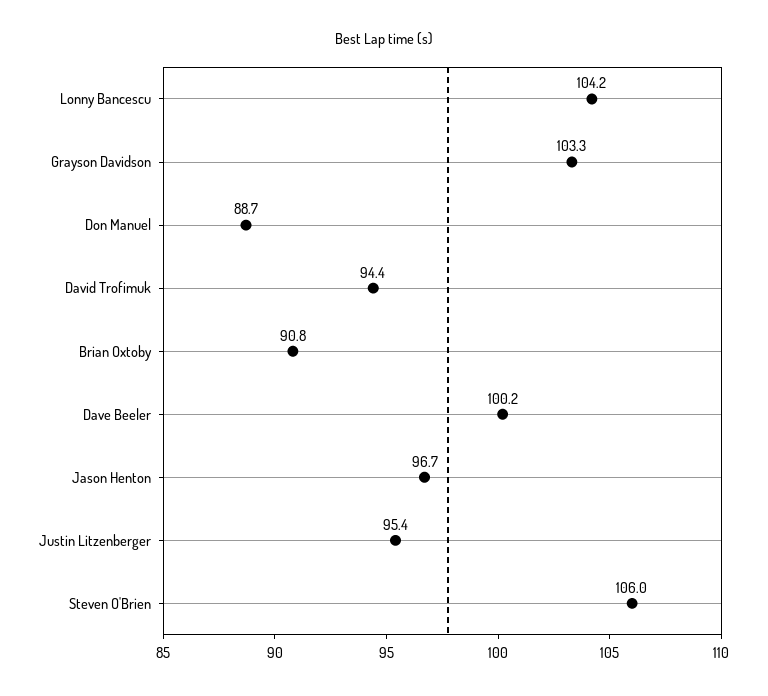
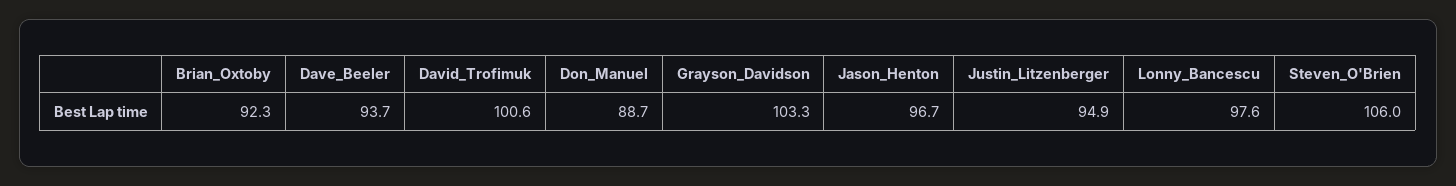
Lonny Bancescu: 104.2 -> 97.6
David Trofimuk: 94.4 -> 100.6
Brian Oxtoby: 90.8 -> 92.3
Dave Beeler: 100.2 -> 93.7
Justin Litzenberger: 95.4 -> 94.9

